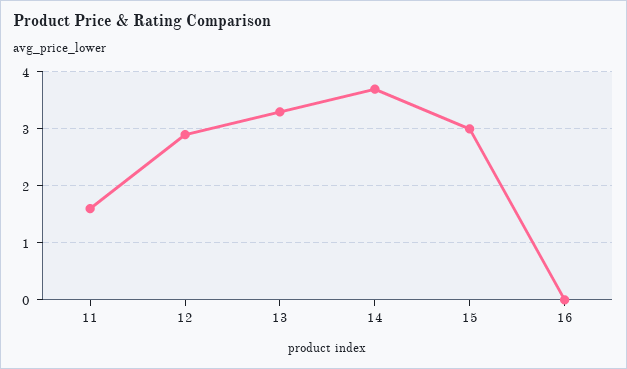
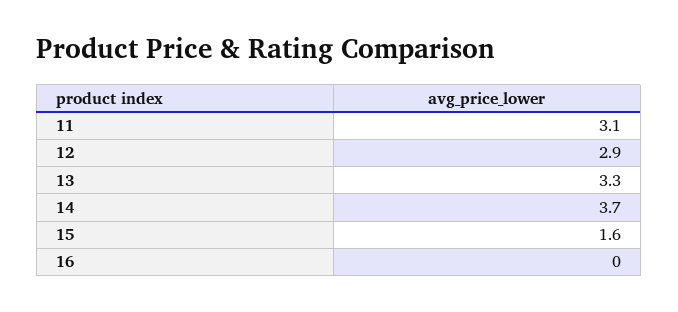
11: 1.5 -> 3.1
15: 3 -> 1.6

